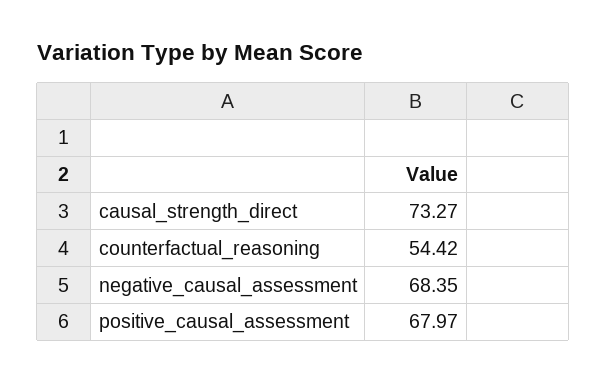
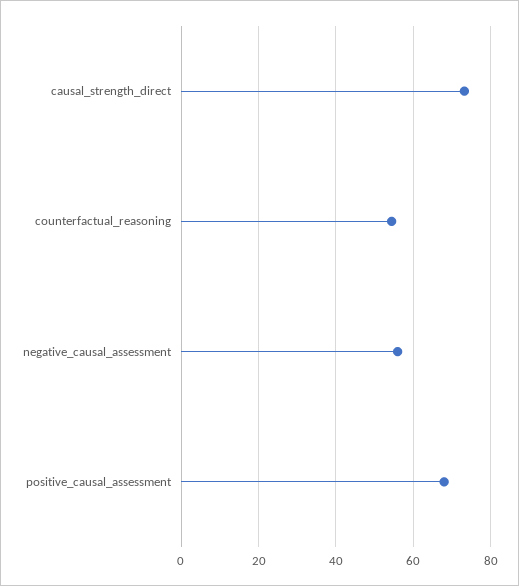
negative_causal_assessment: 68.35 -> 56

